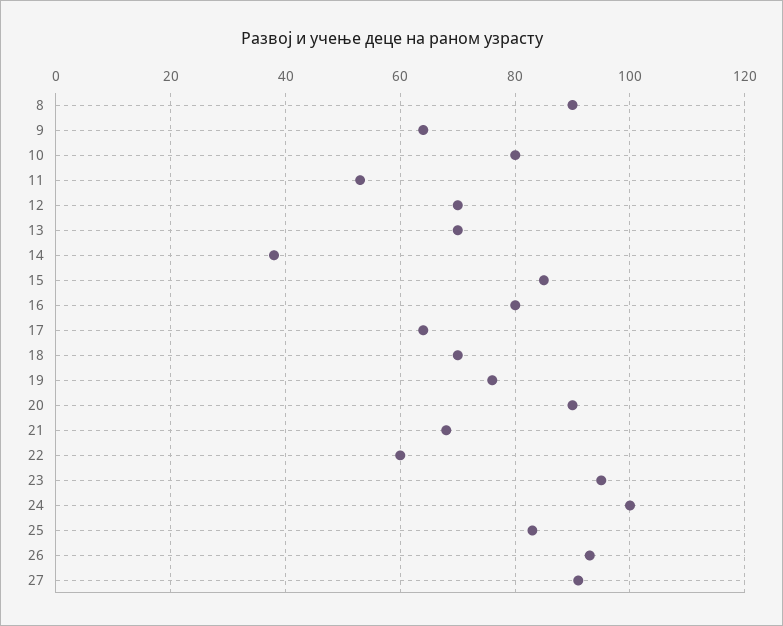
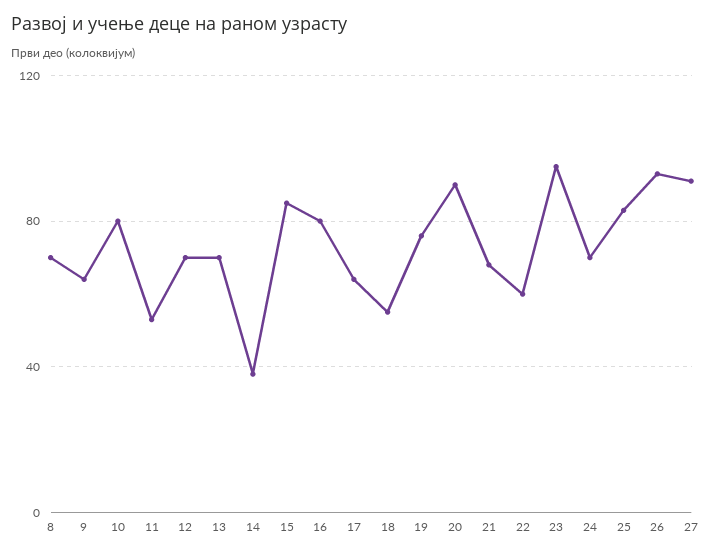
8: 90 -> 70
18: 70 -> 55
24: 100 -> 70

